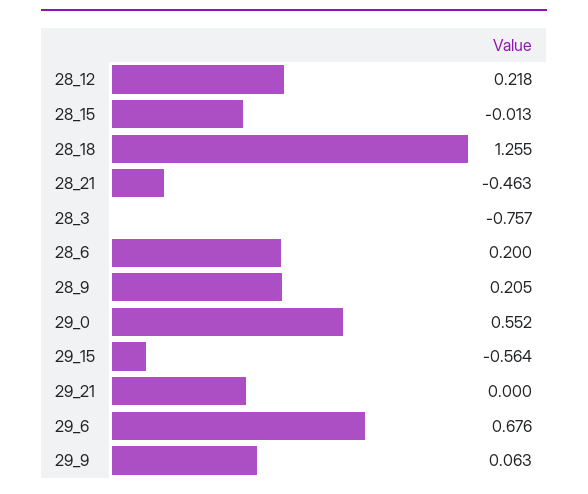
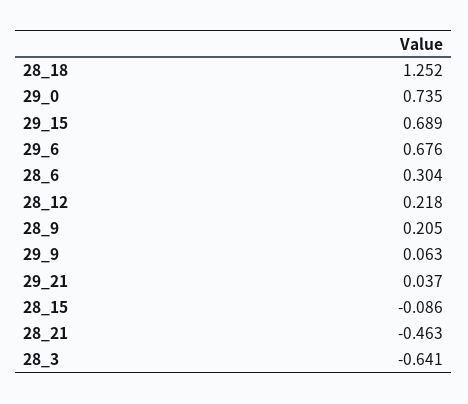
28_15: -0.013 -> -0.086
28_18: 1.255 -> 1.252
28_3: -0.757 -> -0.641
28_6: 0.2 -> 0.304
29_0: 0.552 -> 0.735
29_15: -0.564 -> 0.689
29_21: 0 -> 0.037

